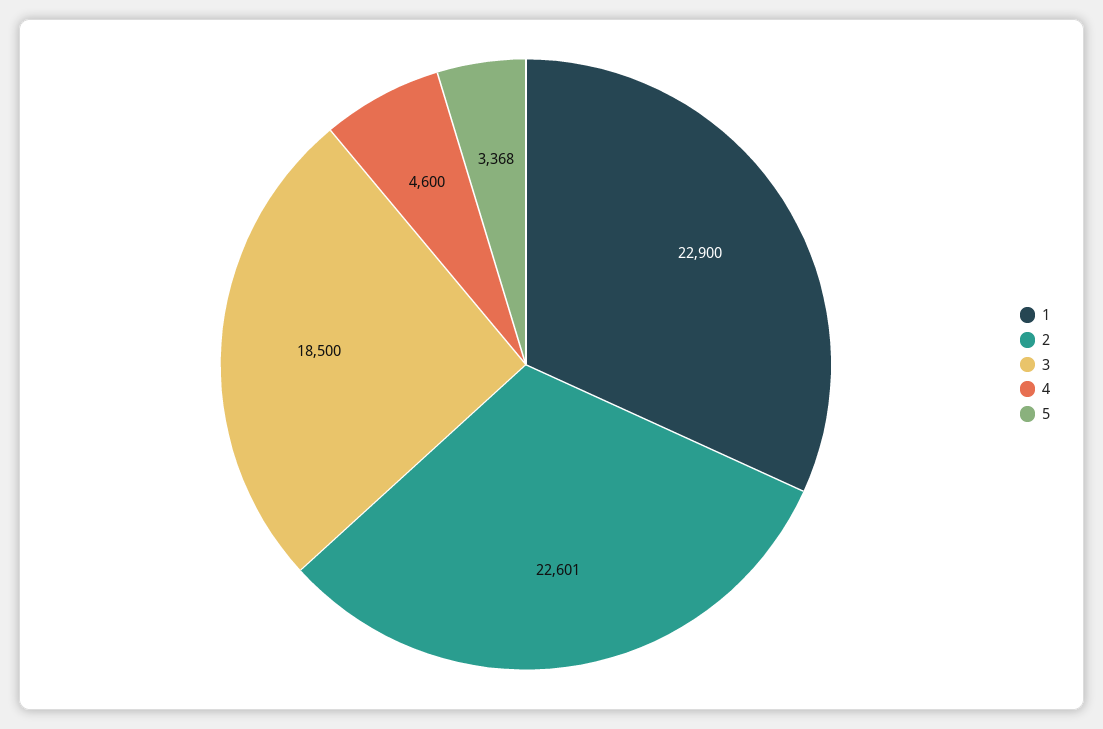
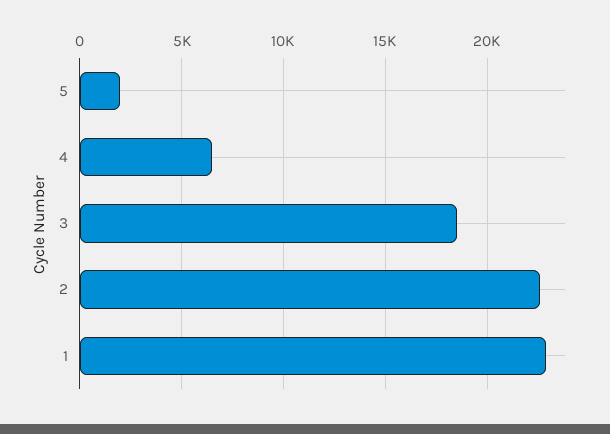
4: 4600 -> 6500
5: 3368 -> 2000

